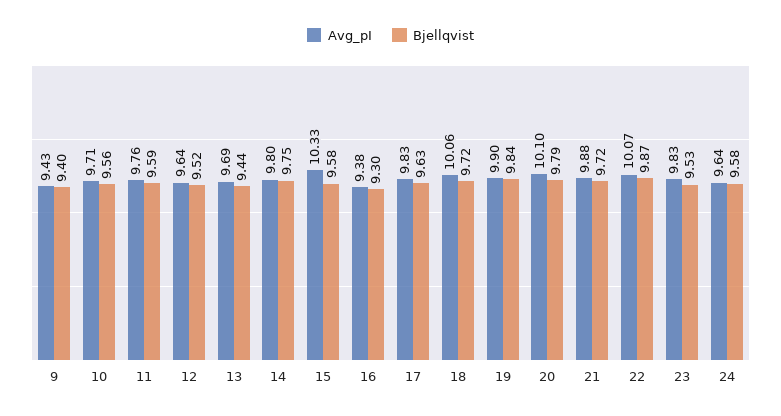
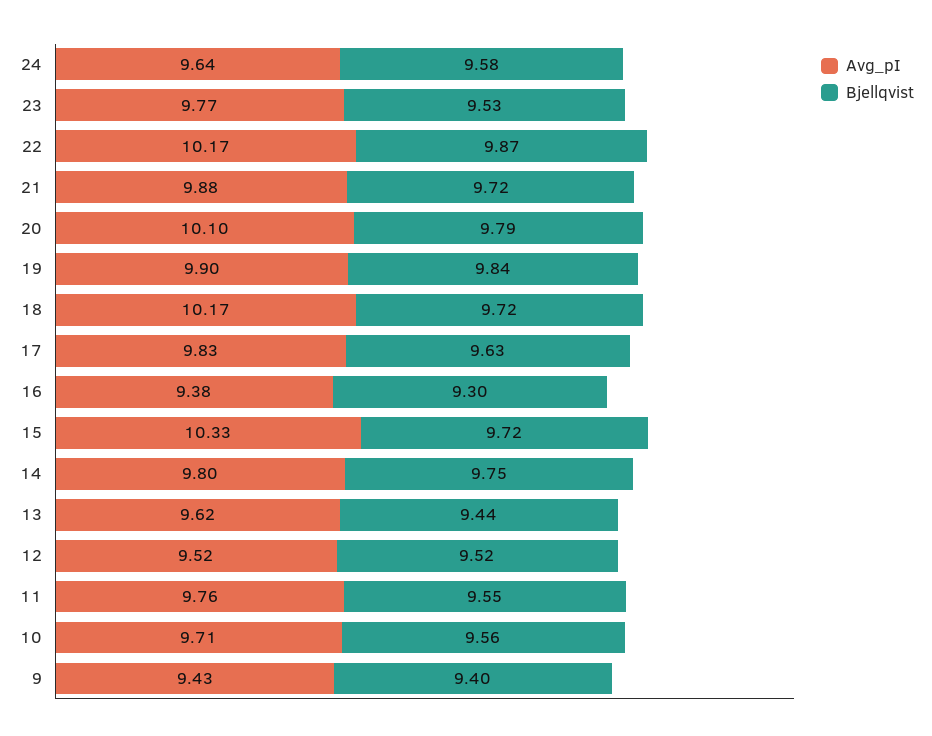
Bjellqvist, 11: 9.59 -> 9.55
Avg_pI, 12: 9.64 -> 9.52
Avg_pI, 13: 9.69 -> 9.62
Bjellqvist, 15: 9.58 -> 9.72
Avg_pI, 18: 10.06 -> 10.17
Avg_pI, 22: 10.07 -> 10.17
Avg_pI, 23: 9.83 -> 9.77

